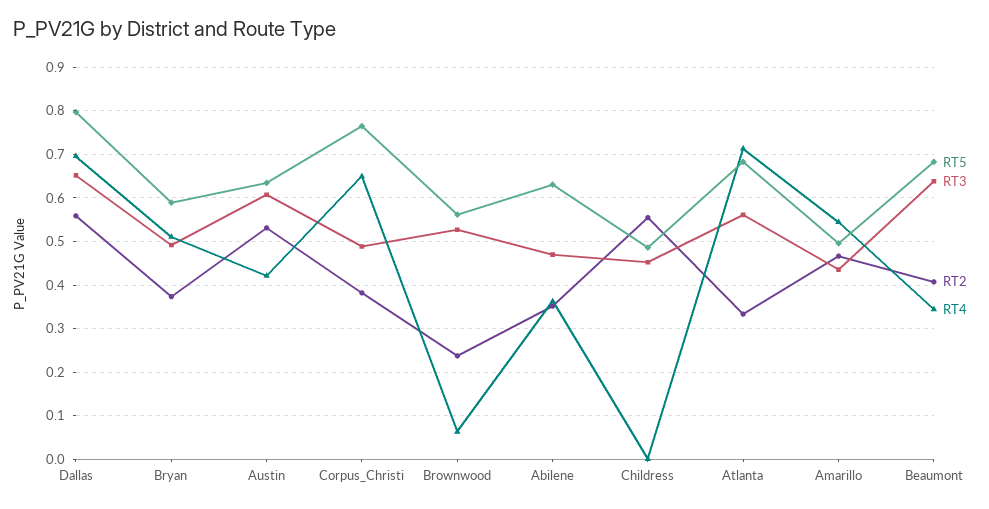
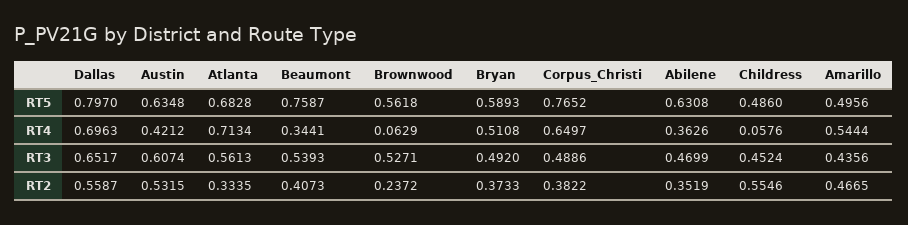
RT4, Childress: 0 -> 0.0576
RT5, Beaumont: 0.68 -> 0.7587
RT3, Beaumont: 0.64 -> 0.5393

